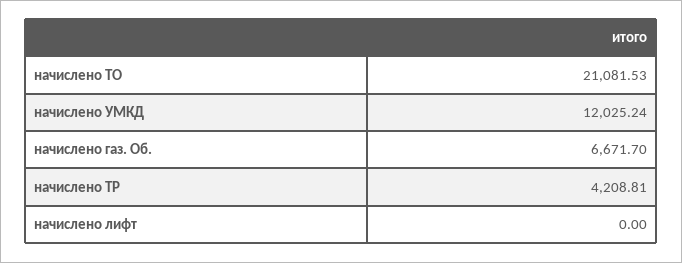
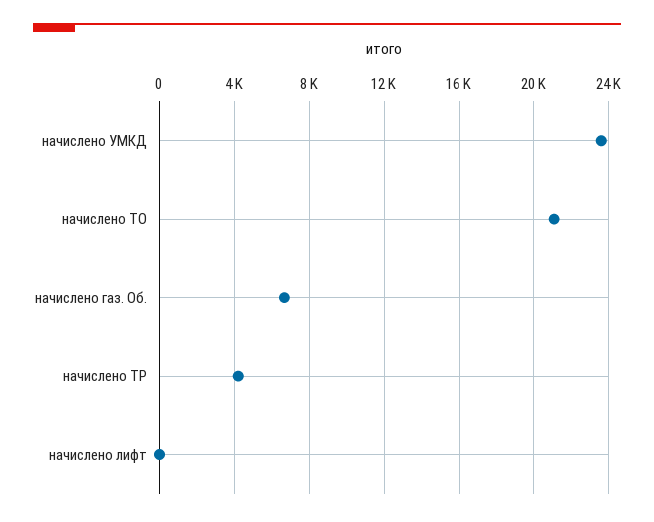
начислено УМКД: 12025.24 -> 23500

